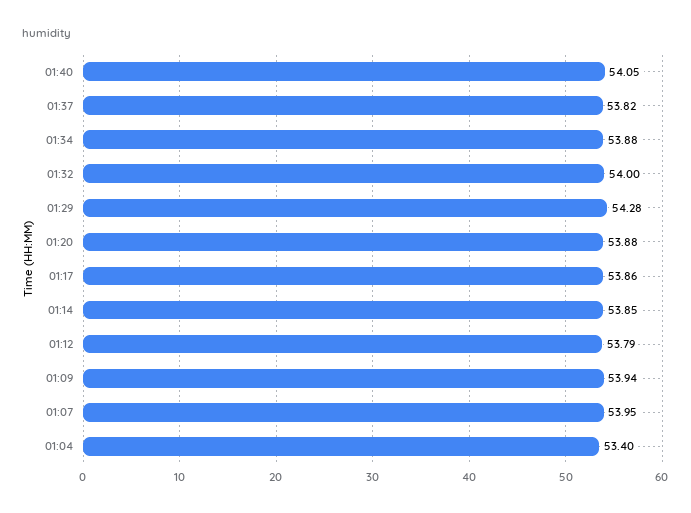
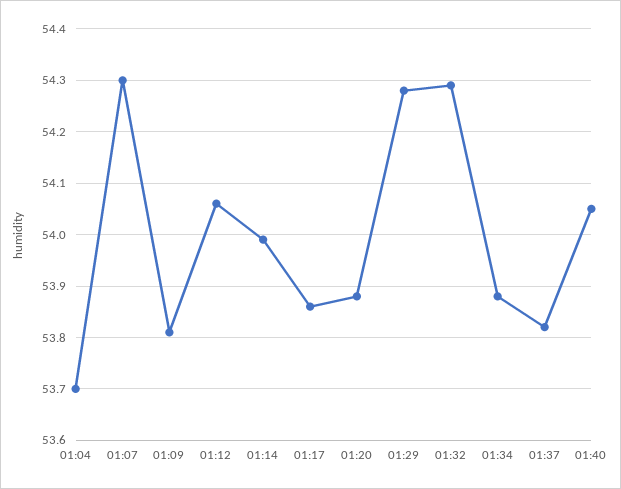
01:32: 54 -> 54.3
01:14: 53.85 -> 54
01:12: 53.79 -> 54.05
01:09: 53.94 -> 53.8
01:07: 53.95 -> 54.3
01:04: 53.4 -> 53.7

